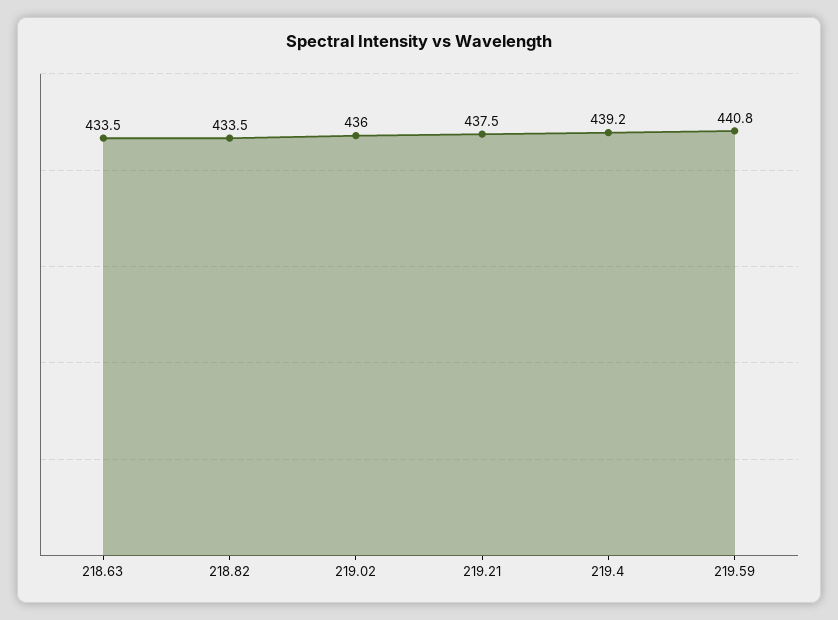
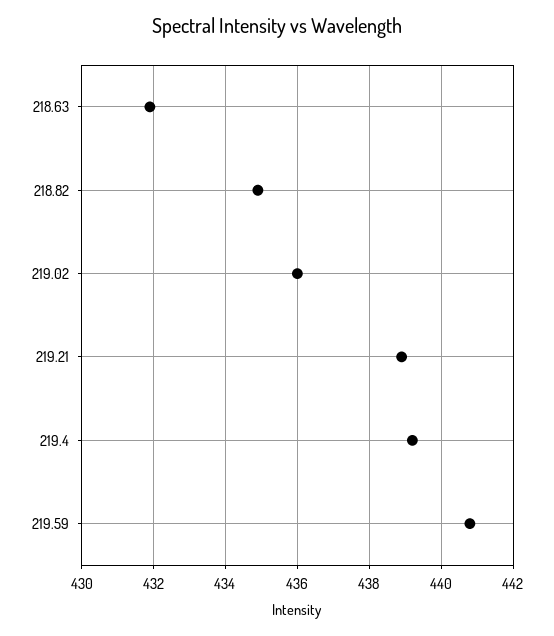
218.63: 433.5 -> 432
218.82: 433.5 -> 435
219.21: 437.5 -> 439

